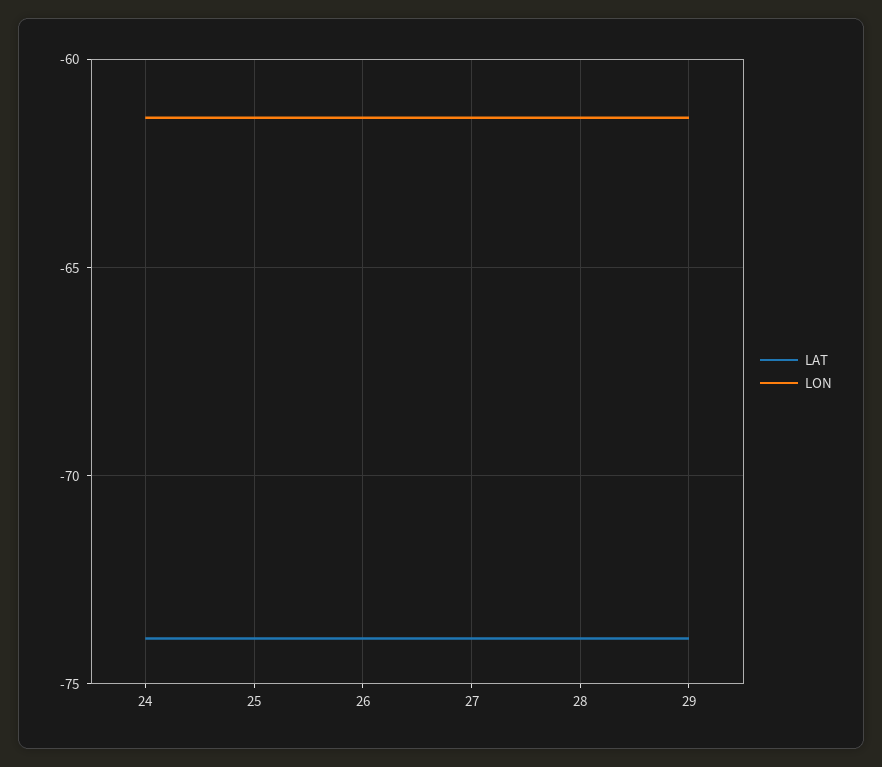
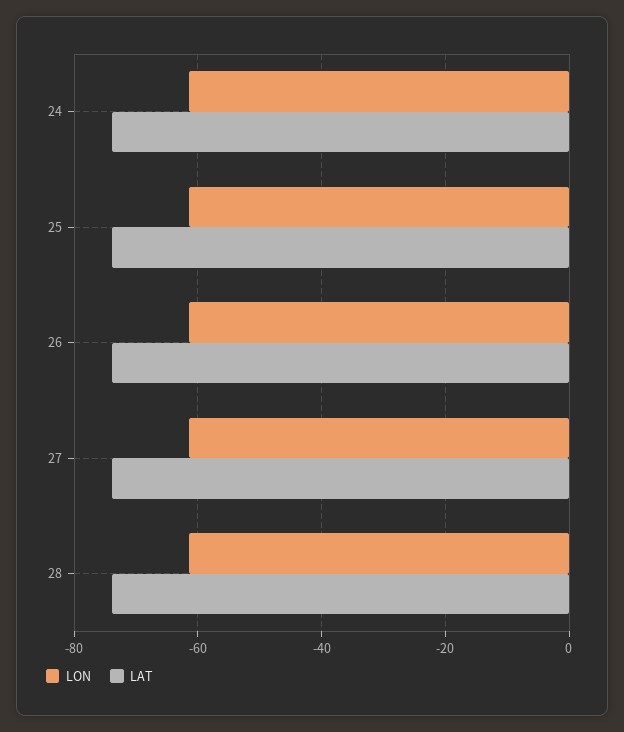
LAT, 29: -74 -> none
LON, 29: -61.5 -> none

